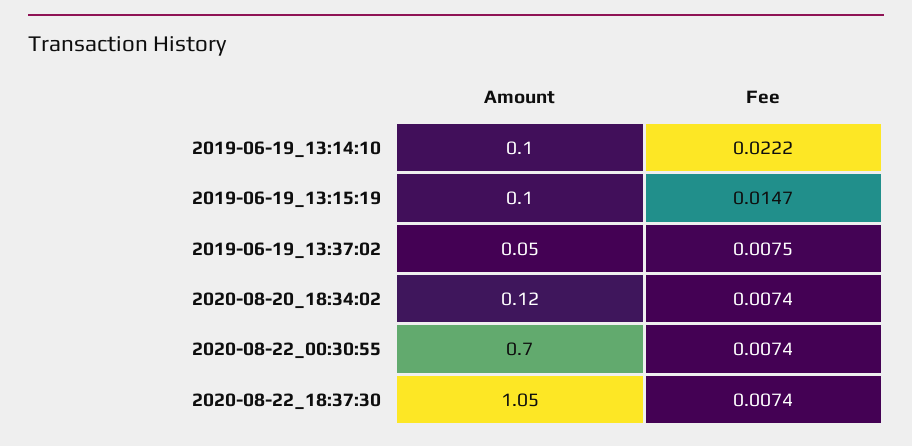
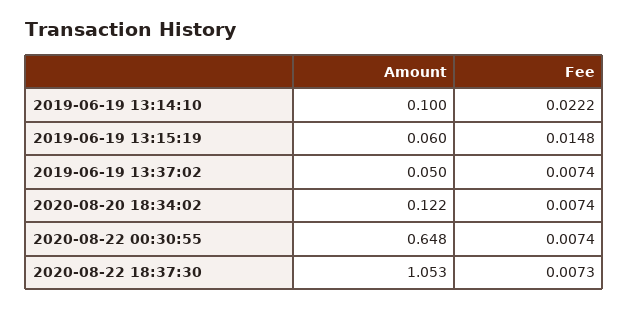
Amount, 2019-06-19_13:15:19: 0.1 -> 0.06
Fee, 2019-06-19_13:15:19: 0.0147 -> 0.0148
Fee, 2019-06-19_13:37:02: 0.0075 -> 0.0074
Amount, 2020-08-22_00:30:55: 0.7 -> 0.648
Fee, 2020-08-22_18:37:30: 0.0074 -> 0.0073

